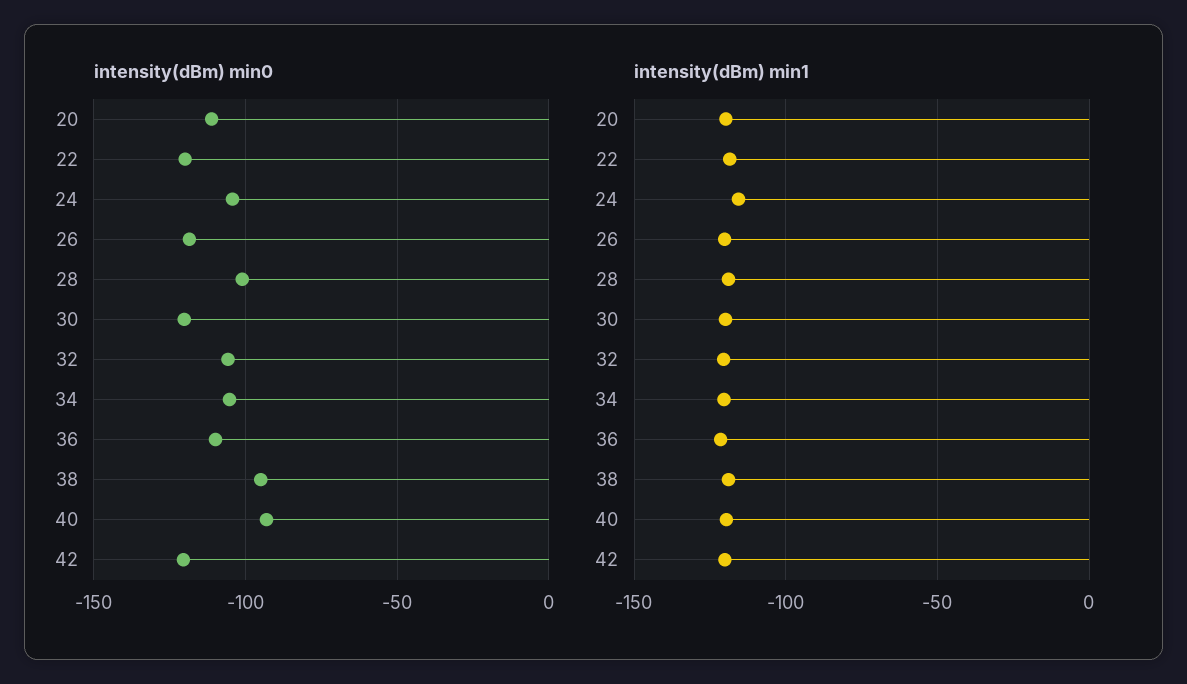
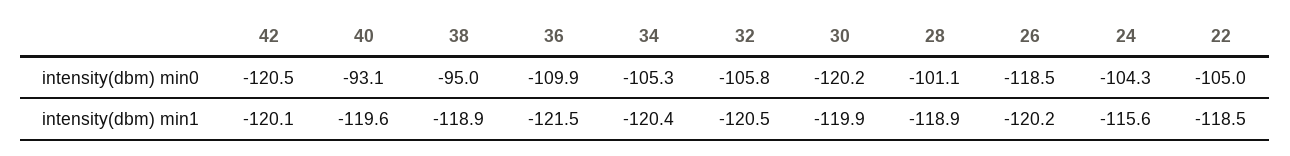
intensity(dBm) min0, 20: -110 -> none
intensity(dBm) min0, 22: -120 -> -105
intensity(dBm) min1, 20: -120 -> none

